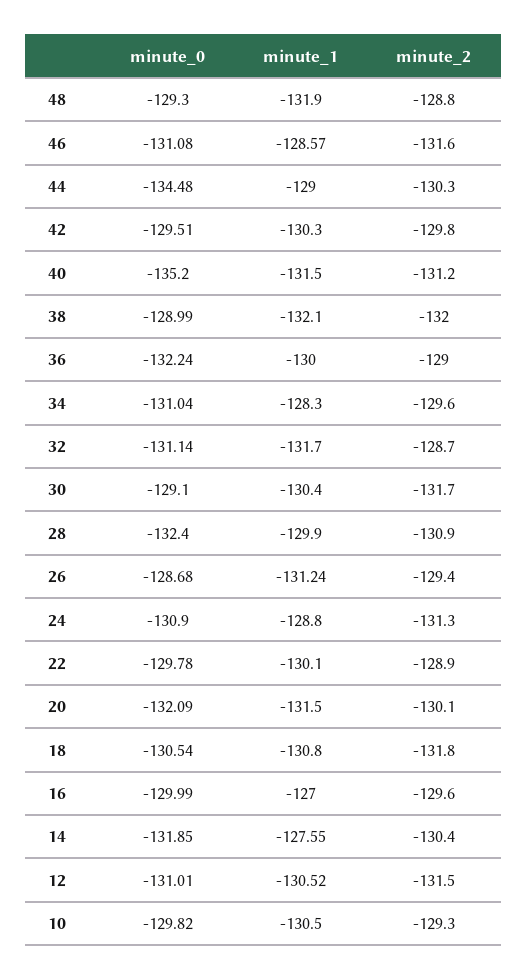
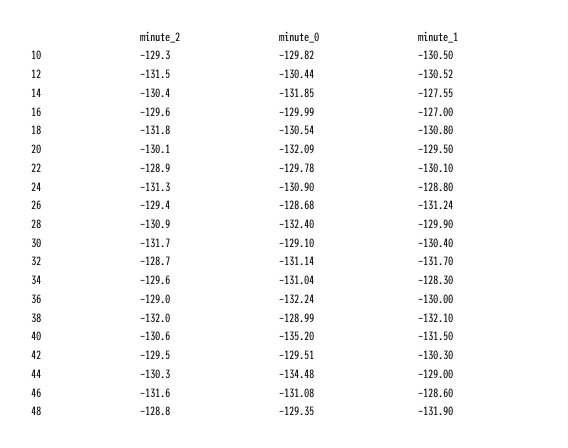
minute_0, 48: -129.3 -> -129.35
minute_1, 46: -128.57 -> -128.6
minute_2, 42: -129.8 -> -129.5
minute_2, 40: -131.2 -> -130.6
minute_1, 20: -131.5 -> -129.5
minute_0, 12: -131.01 -> -130.44

